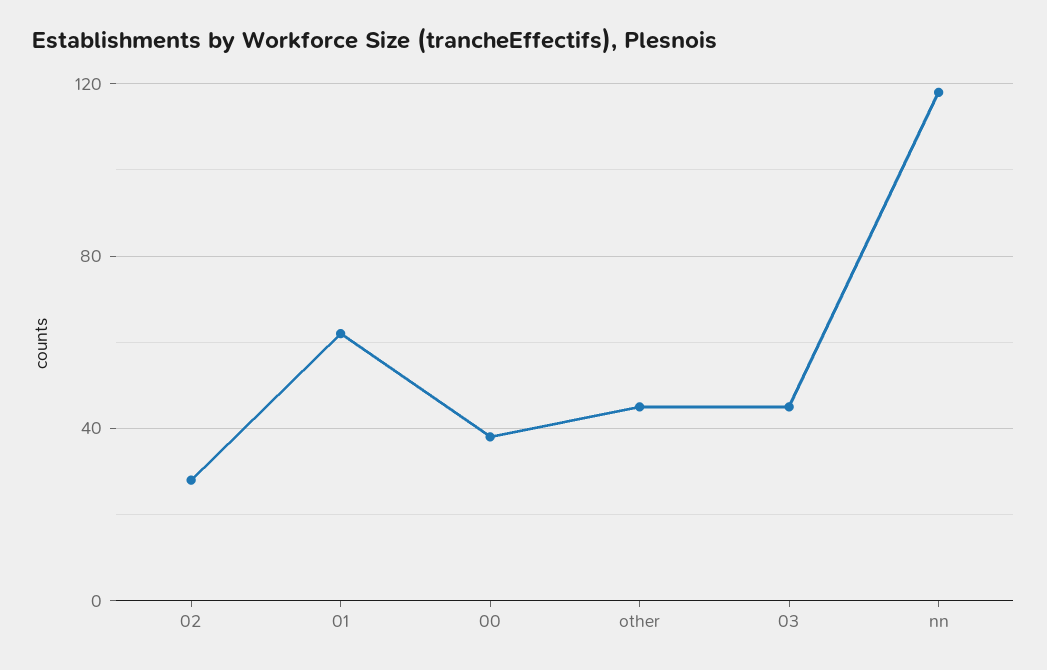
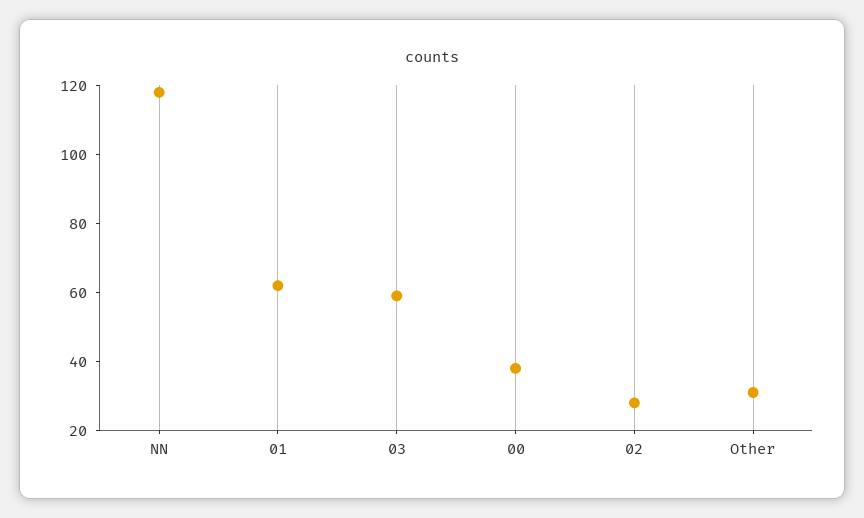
other: 45 -> 30
03: 45 -> 60

